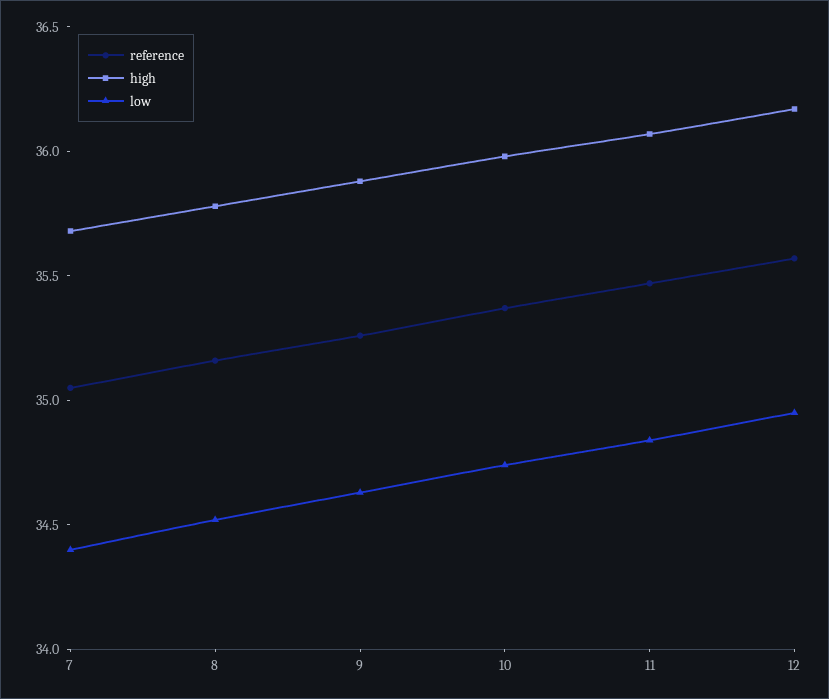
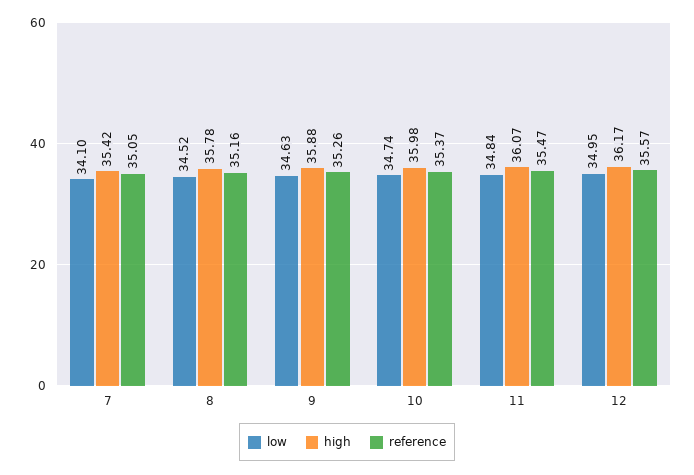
high, 7: 35.7 -> 35.42
low, 7: 34.4 -> 34.1

